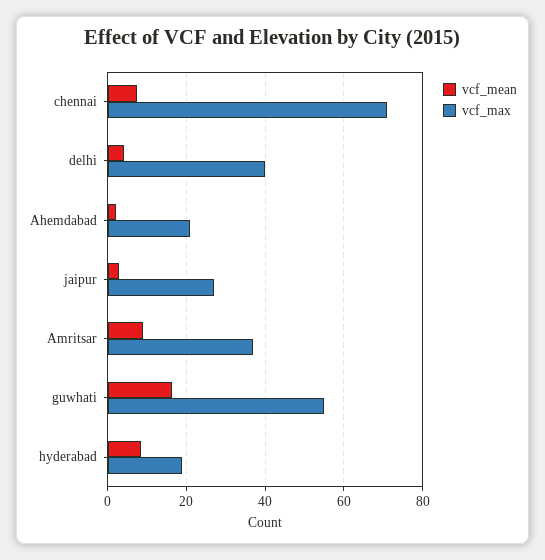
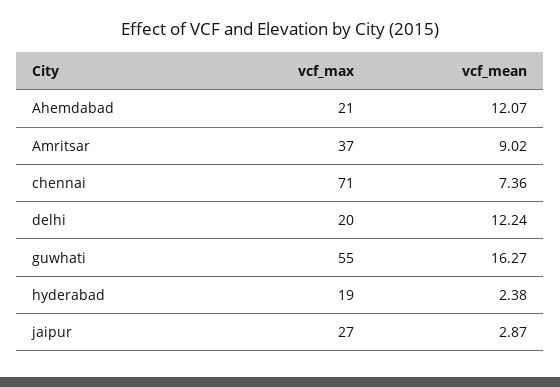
vcf_mean, delhi: 4 -> 12.24
vcf_max, delhi: 40 -> 20
vcf_mean, Ahemdabad: 2 -> 12.07
vcf_mean, hyderabad: 8 -> 2.38

